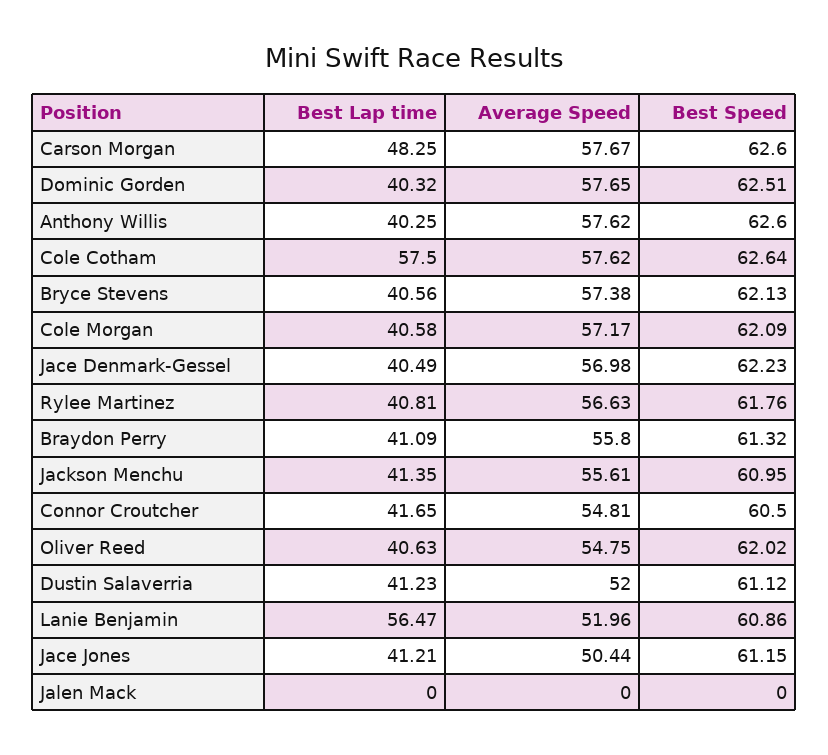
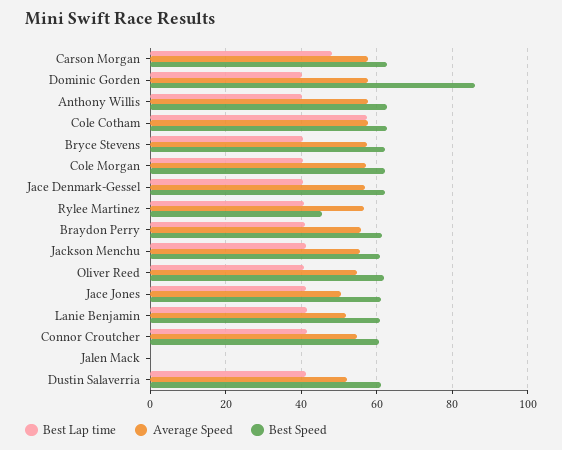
Best Speed, Dominic Gorden: 62.51 -> 86
Best Speed, Rylee Martinez: 61.76 -> 46
Best Lap time, Lanie Benjamin: 56.47 -> 42

